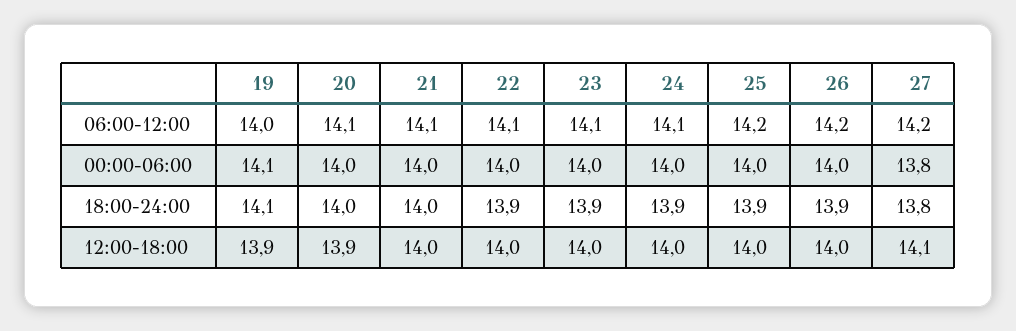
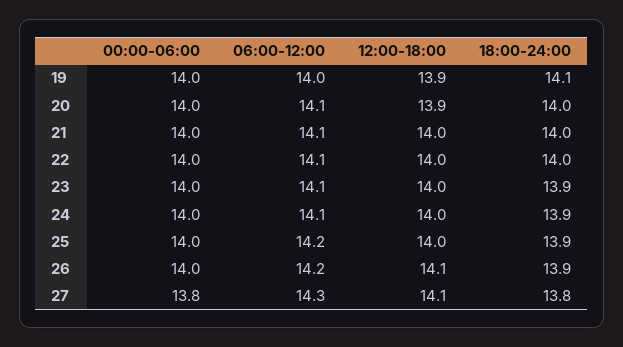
27, 06:00-12:00: 14.2 -> 14.3
19, 00:00-06:00: 14.1 -> 14
22, 18:00-24:00: 13.9 -> 14
26, 12:00-18:00: 14 -> 14.1

